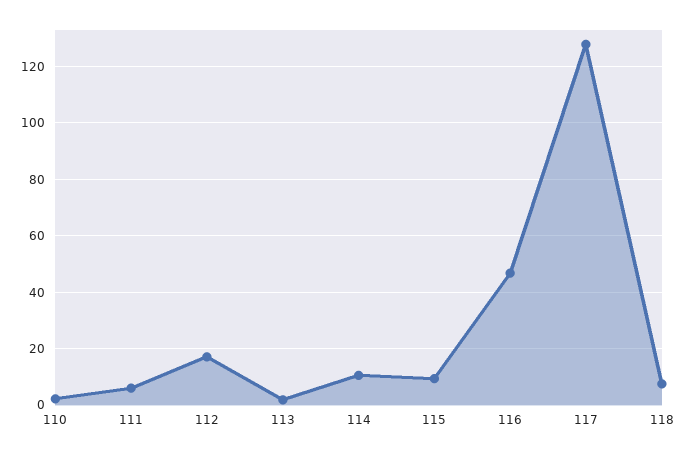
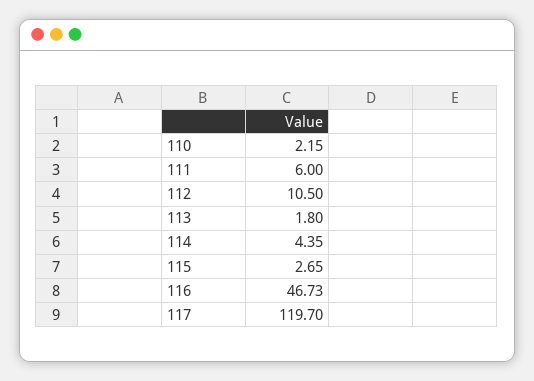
112: 17.5 -> 10.5
114: 10 -> 4.35
115: 10 -> 2.65
117: 127.5 -> 119.7
118: 7.5 -> none

